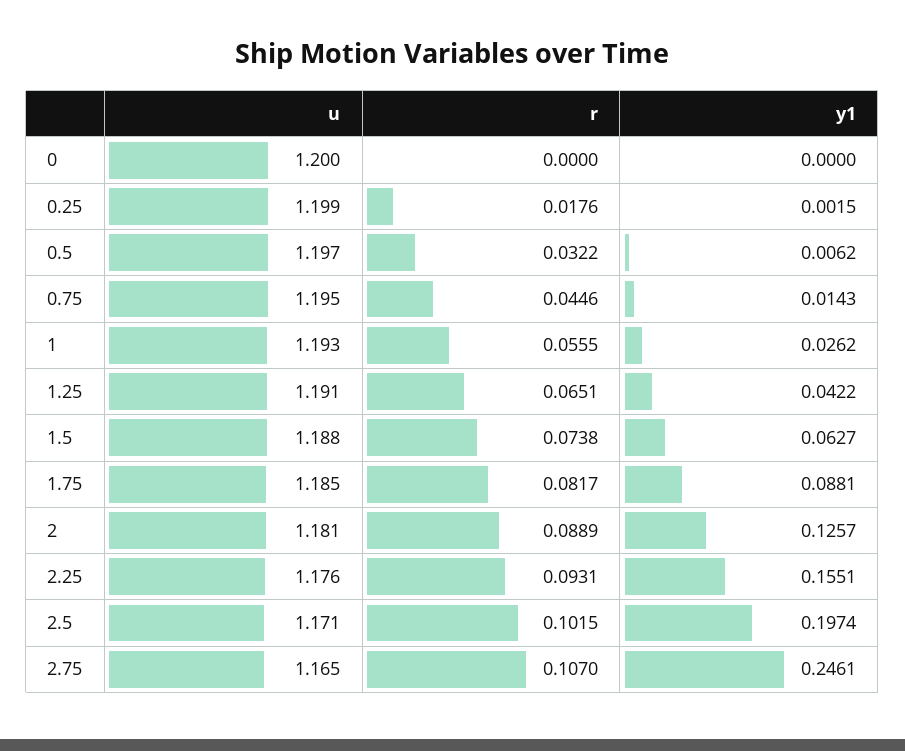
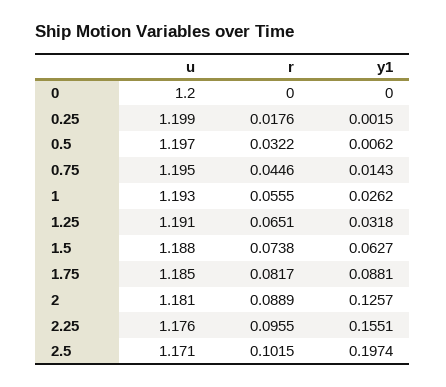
y1, 1.25: 0.0422 -> 0.0318
r, 2.25: 0.0931 -> 0.0955
u, 2.75: 1.165 -> none
r, 2.75: 0.107 -> none
y1, 2.75: 0.2461 -> none

